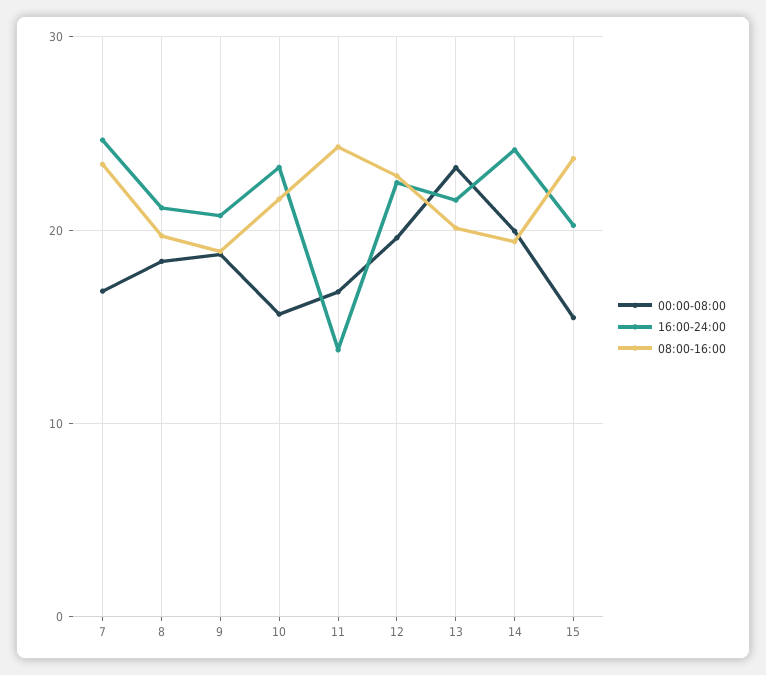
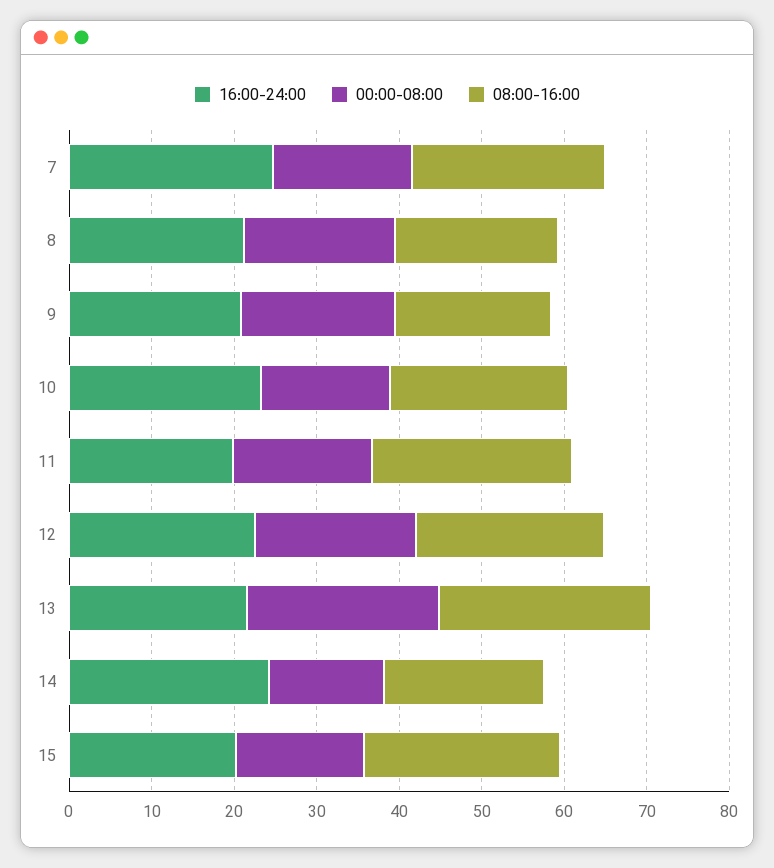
16:00-24:00, 11: 14 -> 20
08:00-16:00, 13: 20 -> 26
00:00-08:00, 14: 20 -> 14

